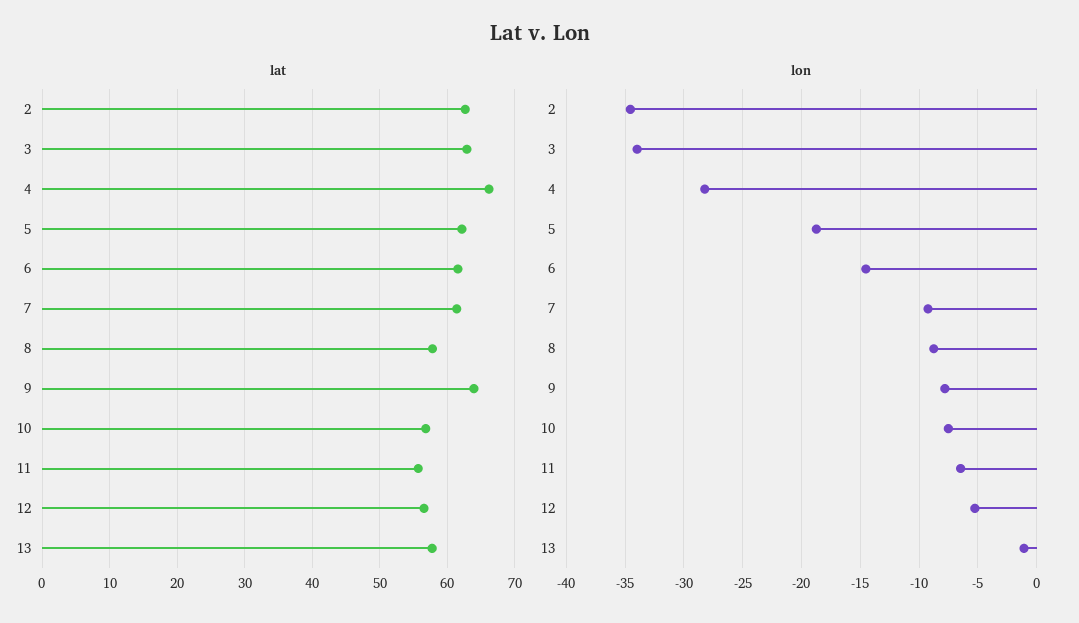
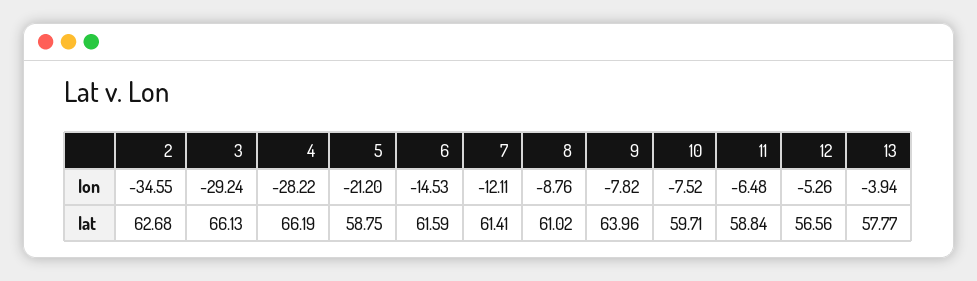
lat, 3: 63 -> 66.13
lat, 5: 62 -> 58.75
lat, 8: 58 -> 61.02
lat, 10: 57 -> 59.71
lat, 11: 56 -> 58.84
lon, 3: -34 -> -29.24
lon, 5: -19 -> -21.2
lon, 7: -9 -> -12.11
lon, 13: -1 -> -3.94

